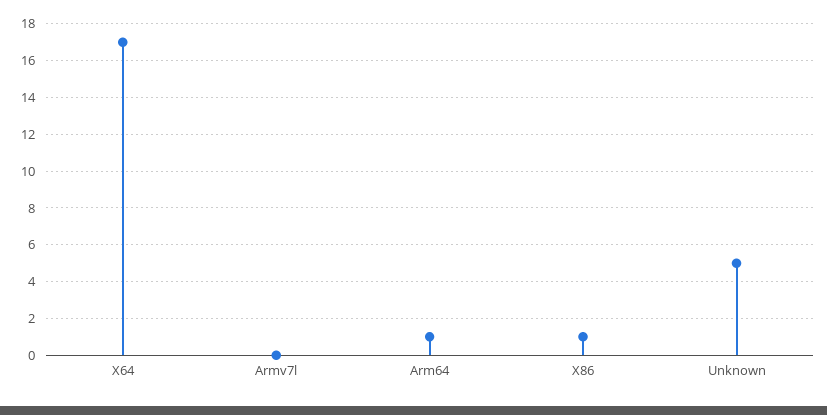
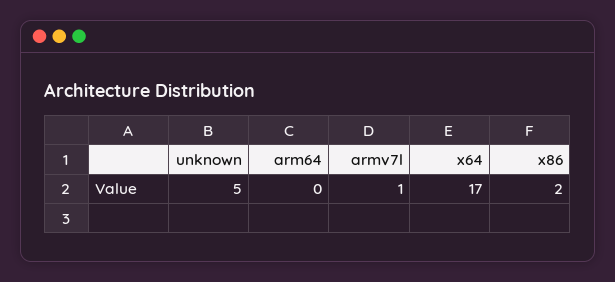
Armv7l: 0 -> 1
Arm64: 1 -> 0
X86: 1 -> 2

